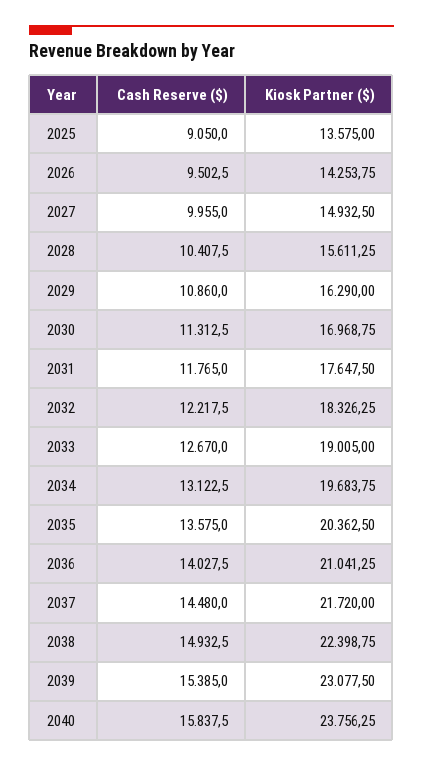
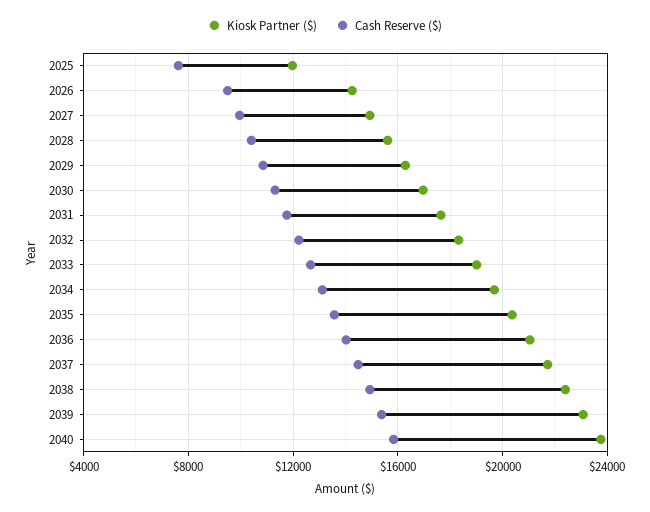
Cash Reserve ($), 2025: 9050 -> 7500
Kiosk Partner ($), 2025: 13575 -> 12000

